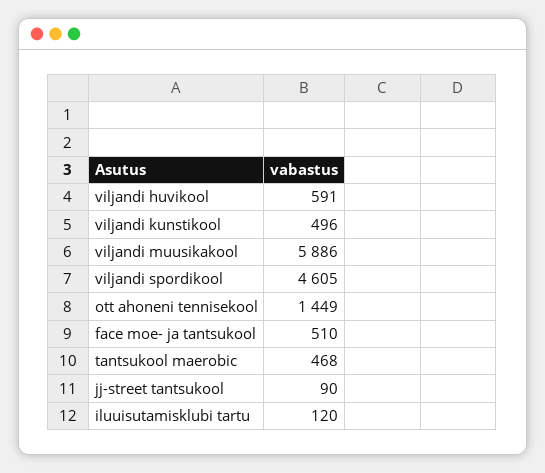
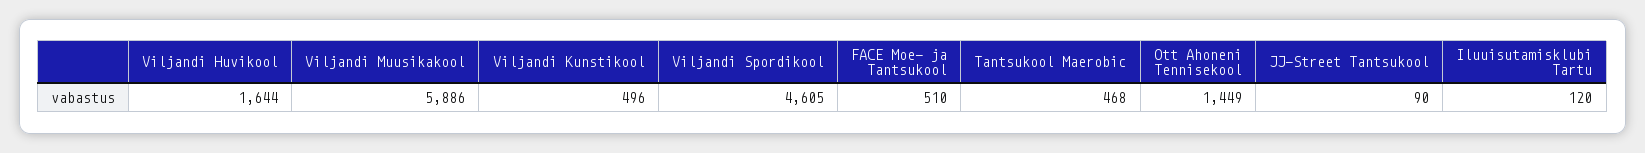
viljandi huvikool: 591 -> 1644

